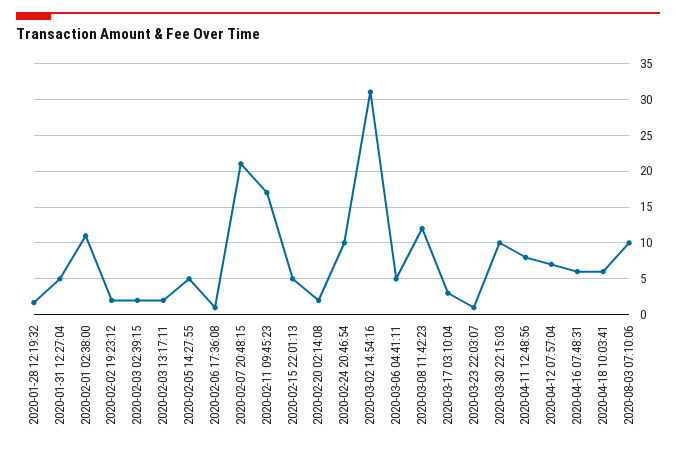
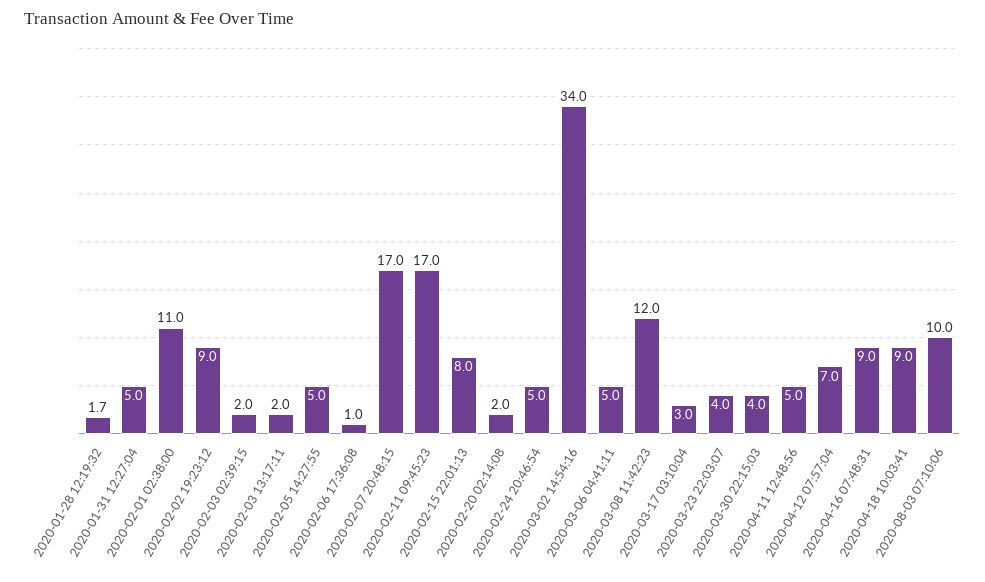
2020-02-02 19:23:12: 2 -> 9
2020-02-07 20:48:15: 21 -> 17
2020-02-15 22:01:13: 5 -> 8
2020-02-24 20:46:54: 10 -> 5
2020-03-02 14:54:16: 31 -> 34
2020-03-23 22:03:07: 1 -> 4
2020-03-30 22:15:03: 10 -> 4
2020-04-11 12:48:56: 8 -> 5
2020-04-16 07:48:31: 6 -> 9
2020-04-18 10:03:41: 6 -> 9

